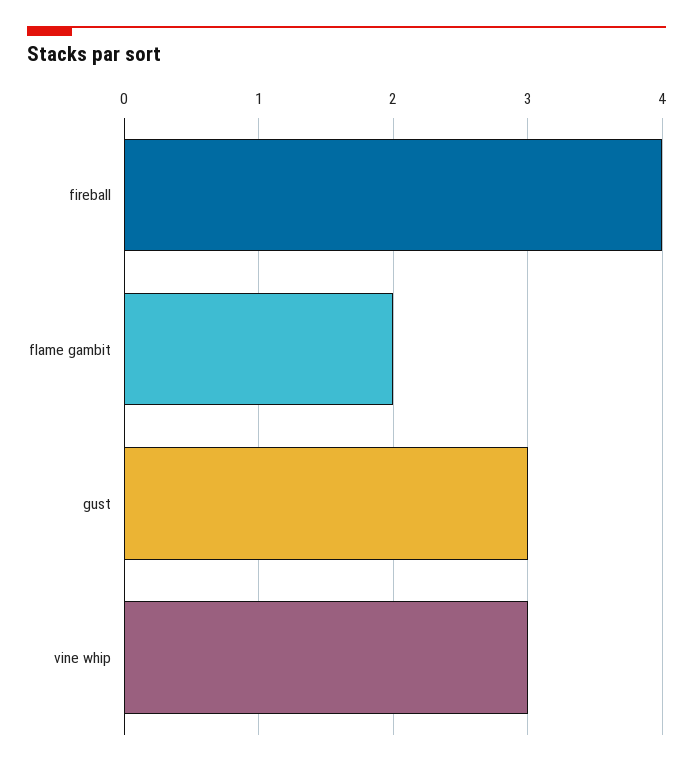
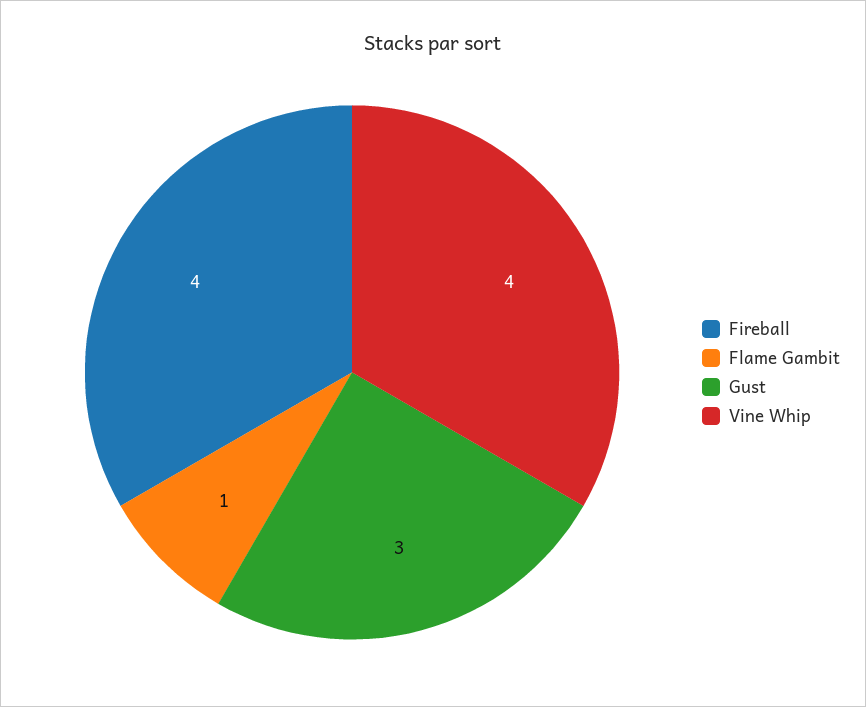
flame gambit: 2 -> 1
vine whip: 3 -> 4

